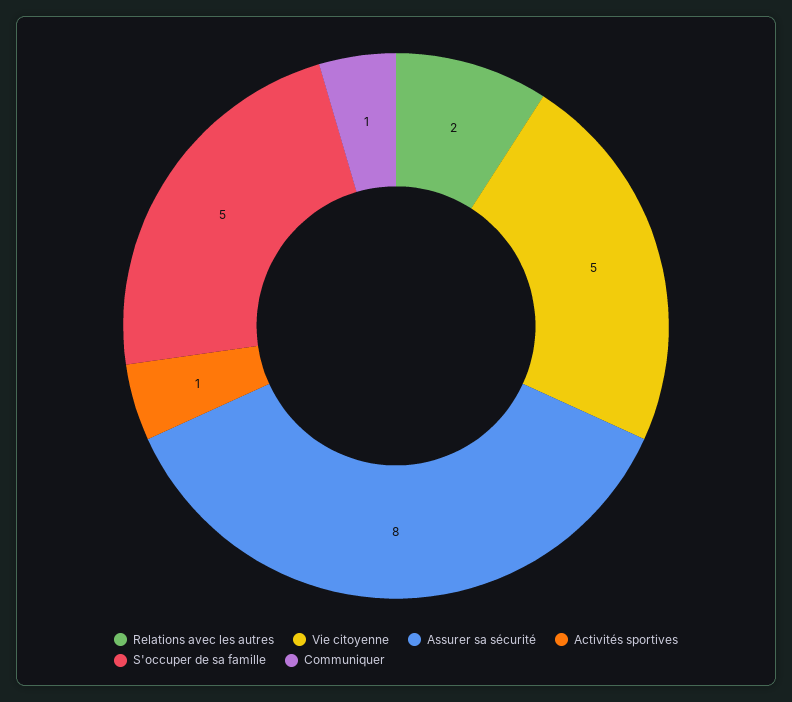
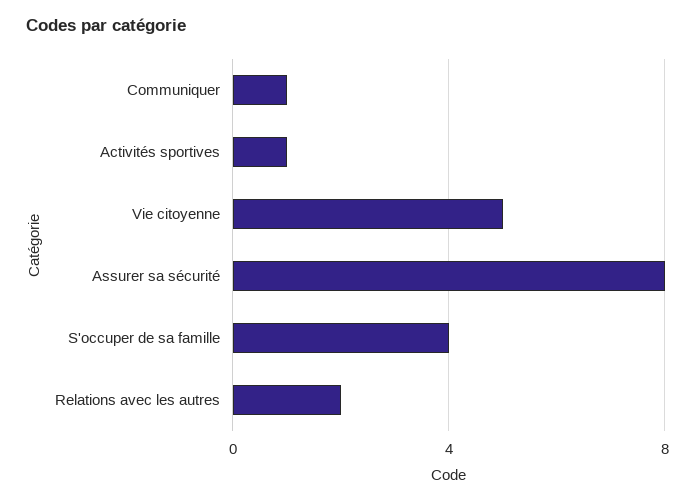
S'occuper de sa famille: 5 -> 4

